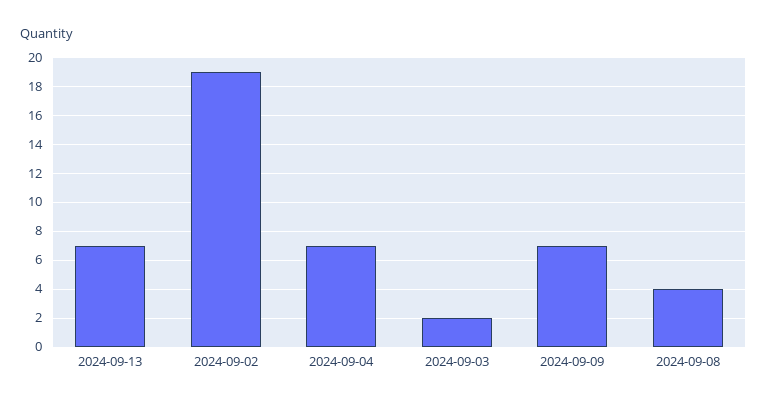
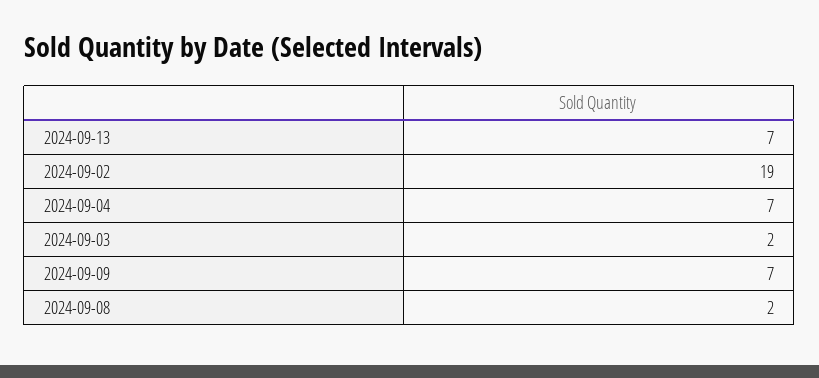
2024-09-08: 4 -> 2

